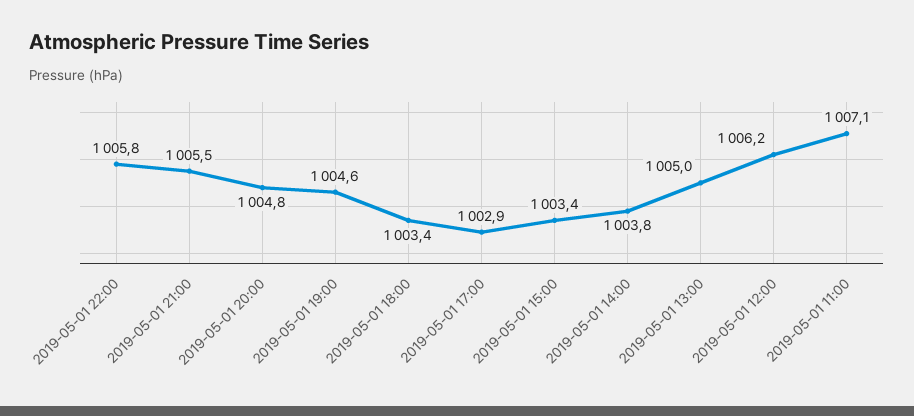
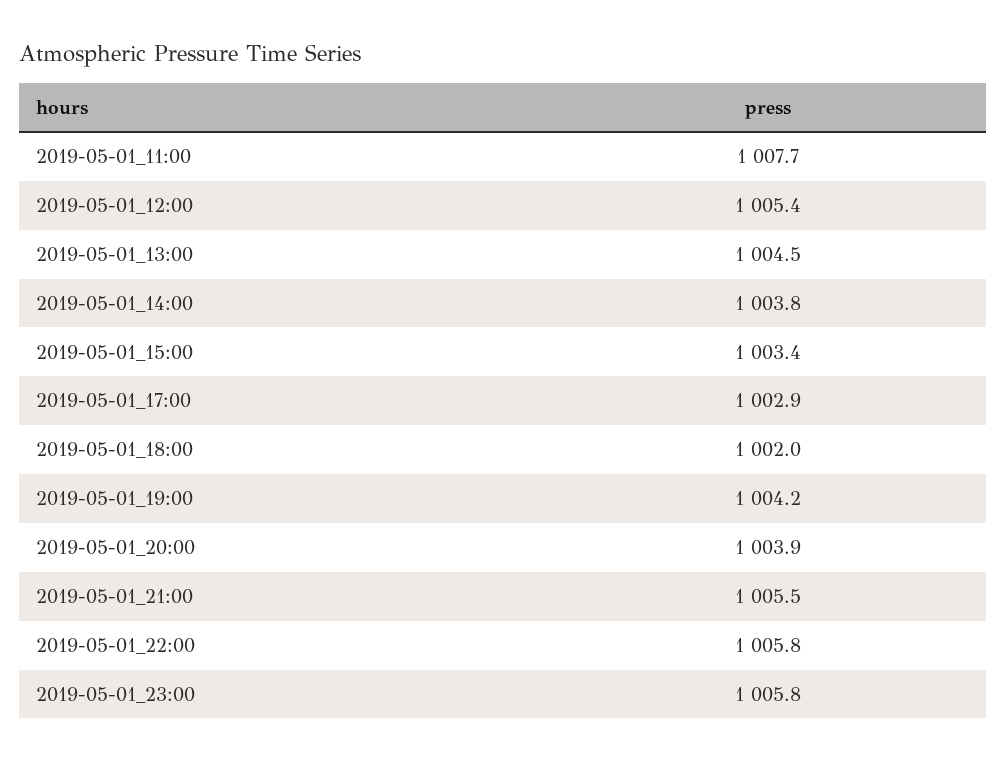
2019-05-01 20:00: 1004.8 -> 1003.9
2019-05-01 19:00: 1004.6 -> 1004.2
2019-05-01 18:00: 1003.4 -> 1002
2019-05-01 13:00: 1005 -> 1004.5
2019-05-01 12:00: 1006.2 -> 1005.4
2019-05-01 11:00: 1007.1 -> 1007.7
2019-05-01_23:00: none -> 1005.8

